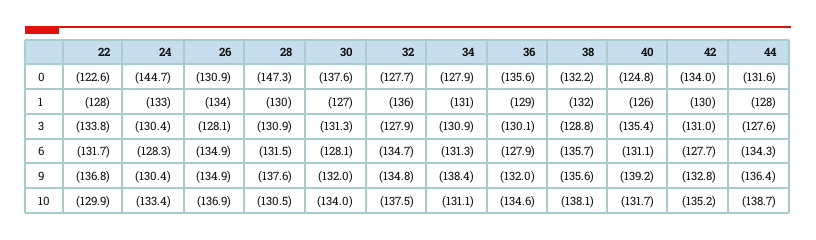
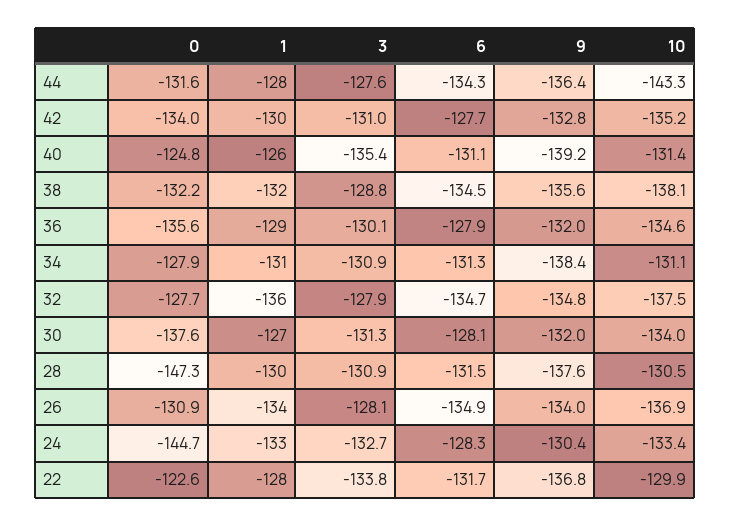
24, 3: -130.4 -> -132.7
38, 6: -135.7 -> -134.5
26, 9: -134.9 -> -134
40, 10: -131.7 -> -131.4
44, 10: -138.7 -> -143.3

